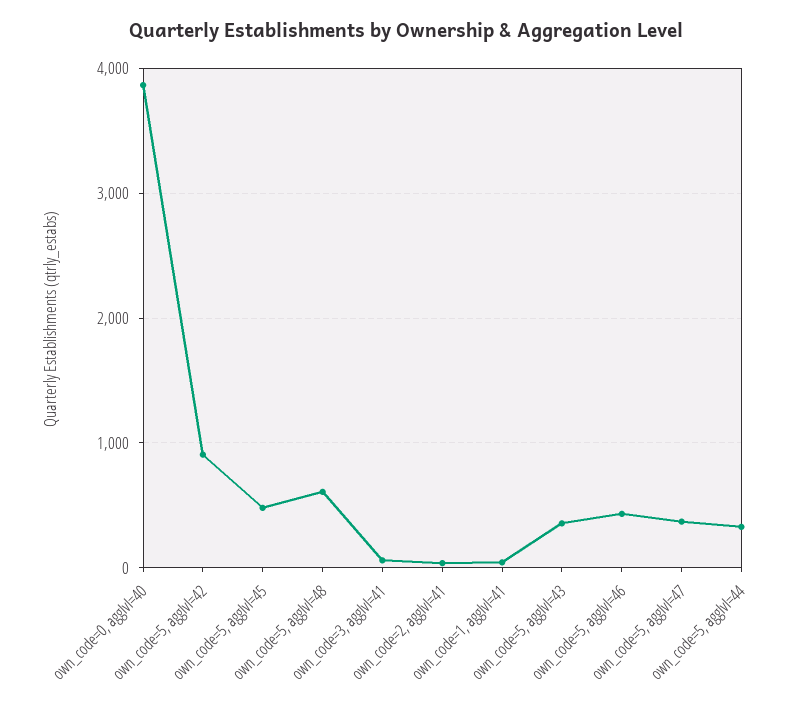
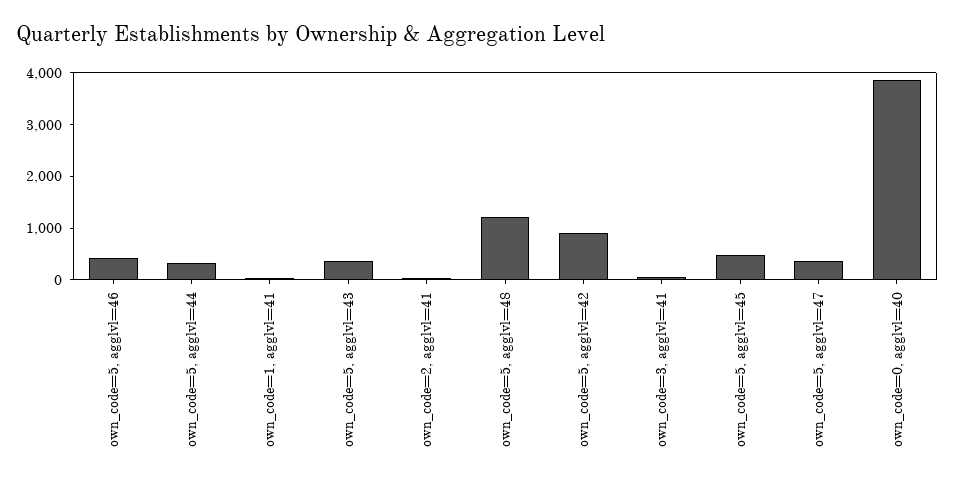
own_code=5, agglvl=48: 600 -> 1200

